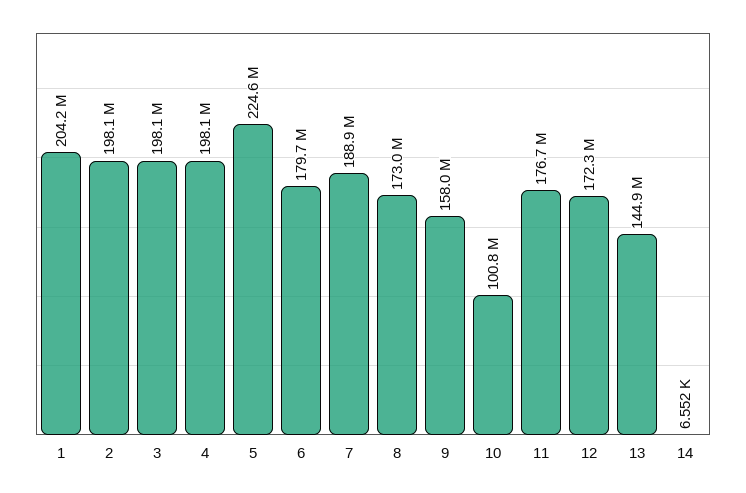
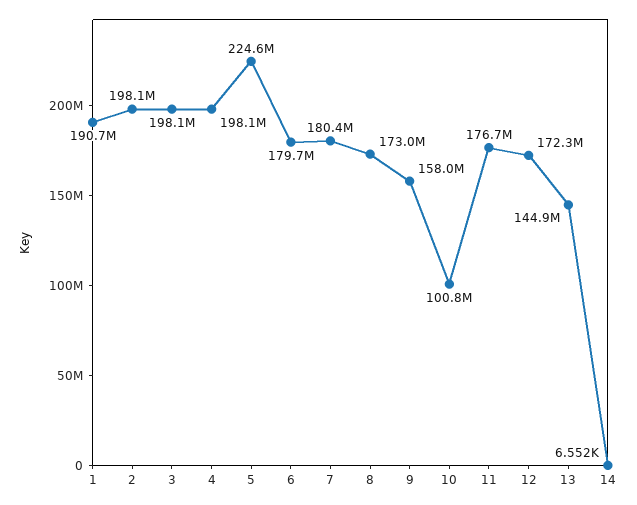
1: 204200000 -> 190700000
7: 188900000 -> 180400000

